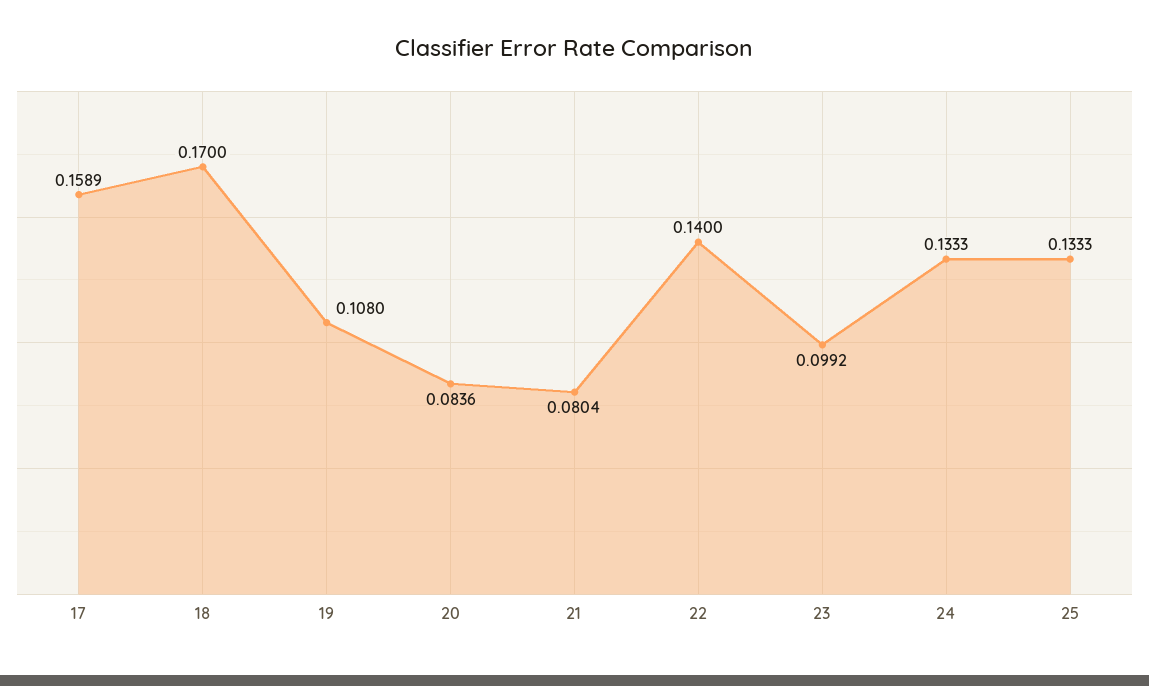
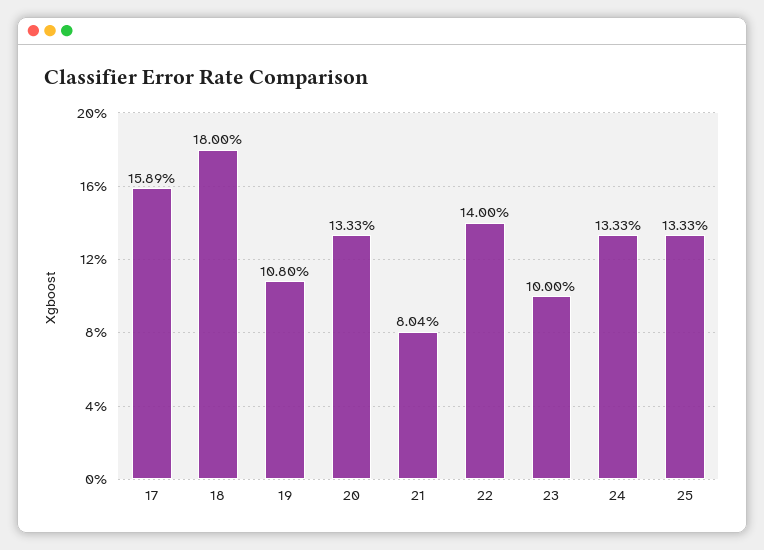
18: 0.17 -> 0.18
20: 0.0836 -> 0.1333
23: 0.0992 -> 0.1

